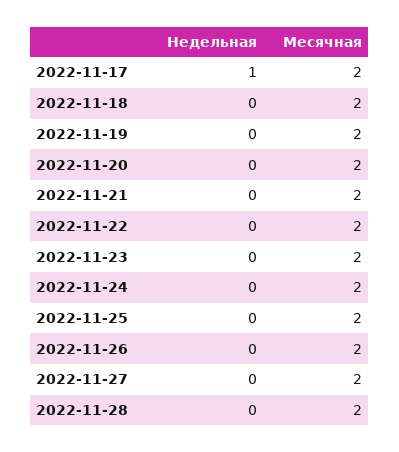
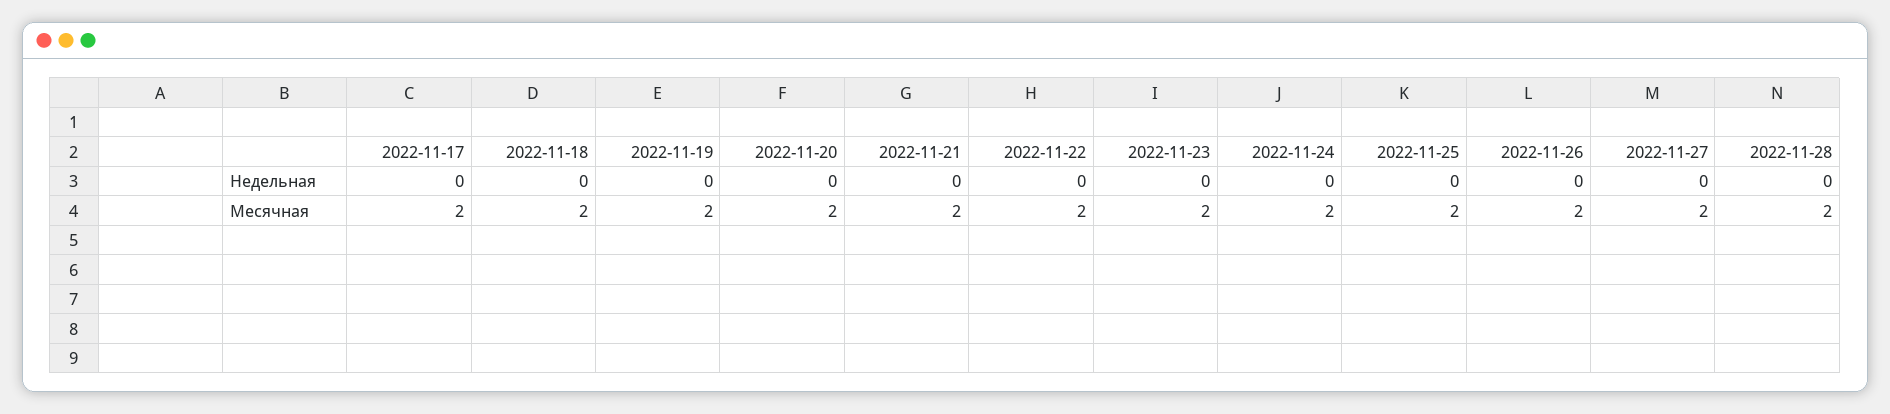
Недельная, 2022-11-17: 1 -> 0

